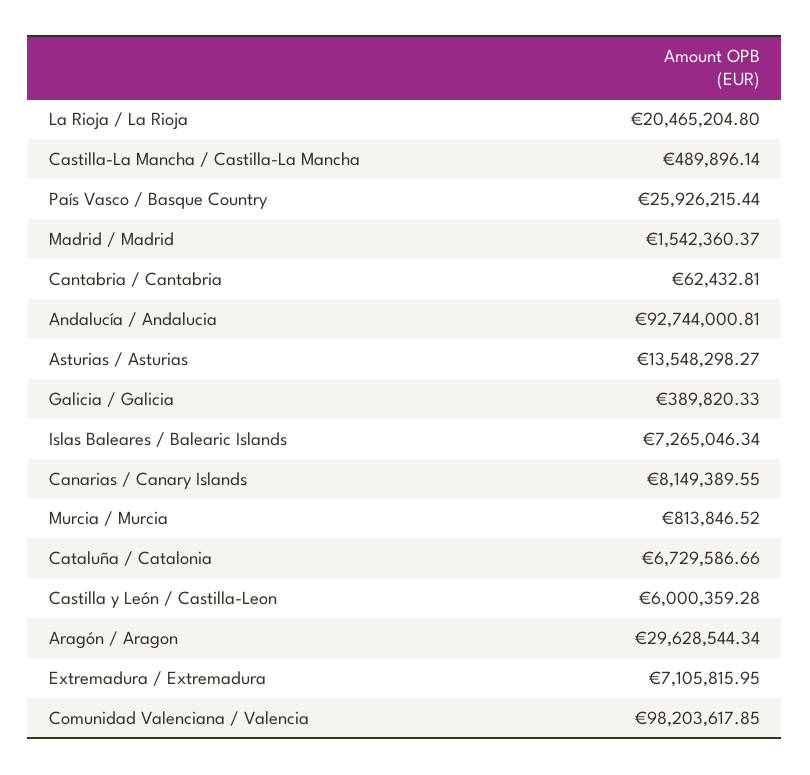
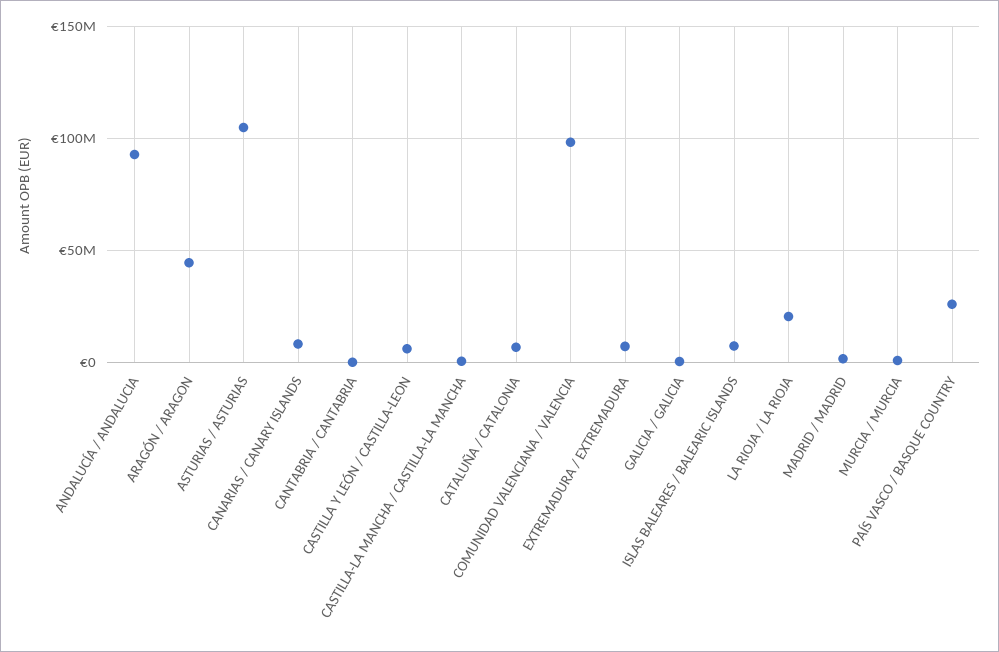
Asturias / Asturias: 13548298.27 -> 105000000
Aragón / Aragon: 29628544.34 -> 45000000

